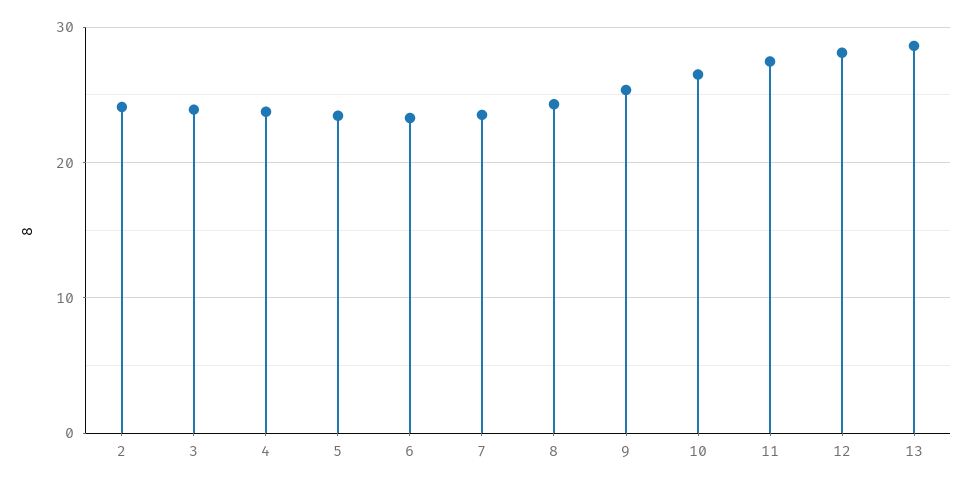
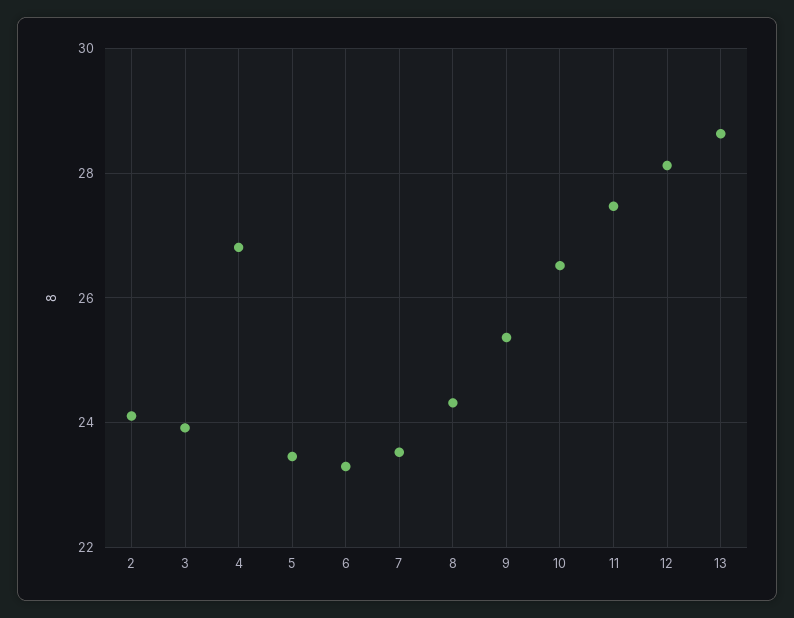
4: 24 -> 26.8

